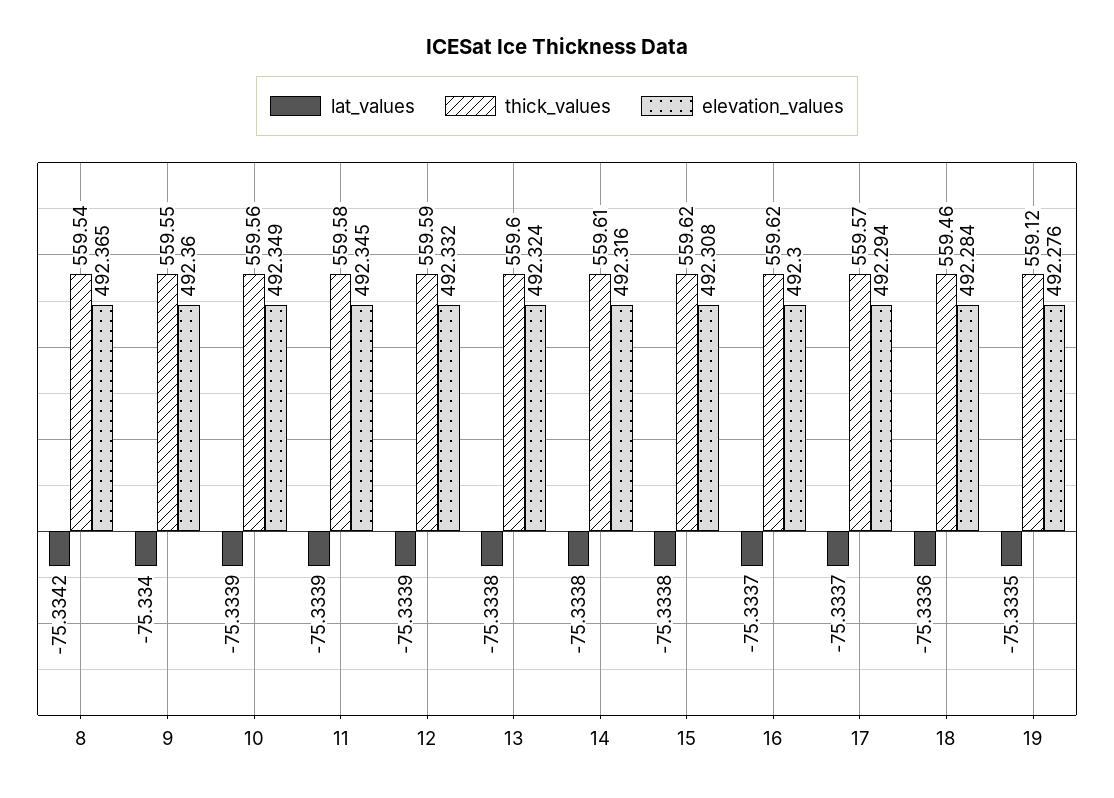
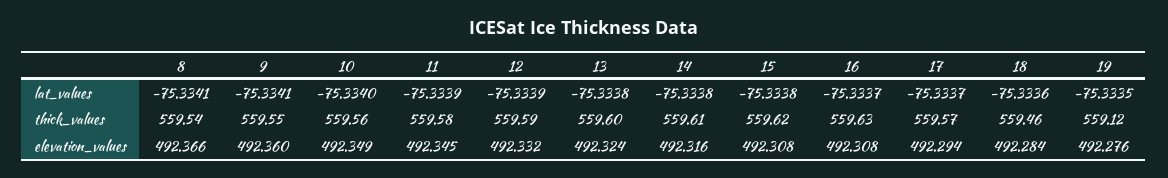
lat_values, 8: -75.3342 -> -75.3341
elevation_values, 8: 492.365 -> 492.366
lat_values, 9: -75.334 -> -75.3341
lat_values, 10: -75.3339 -> -75.334
thick_values, 16: 559.62 -> 559.63
elevation_values, 16: 492.3 -> 492.308

